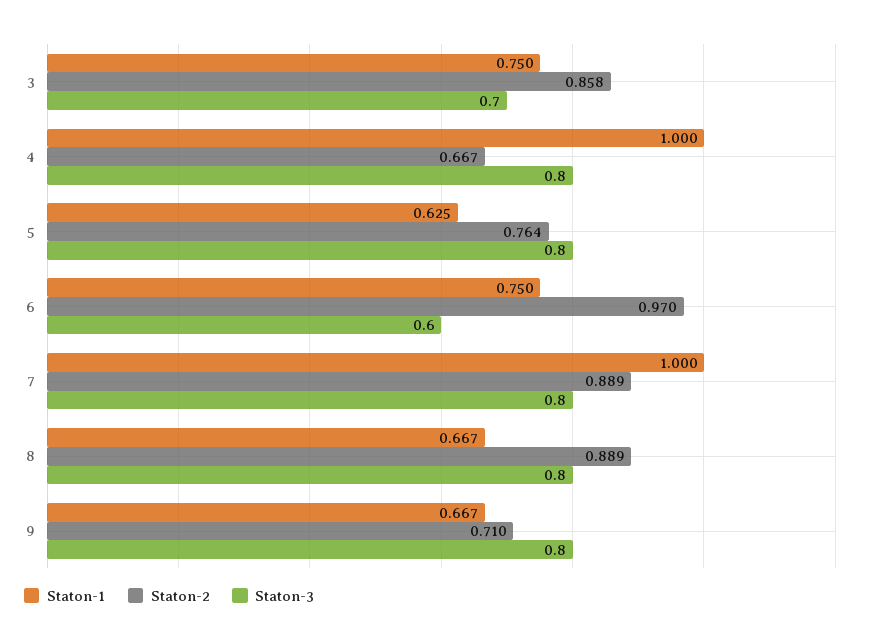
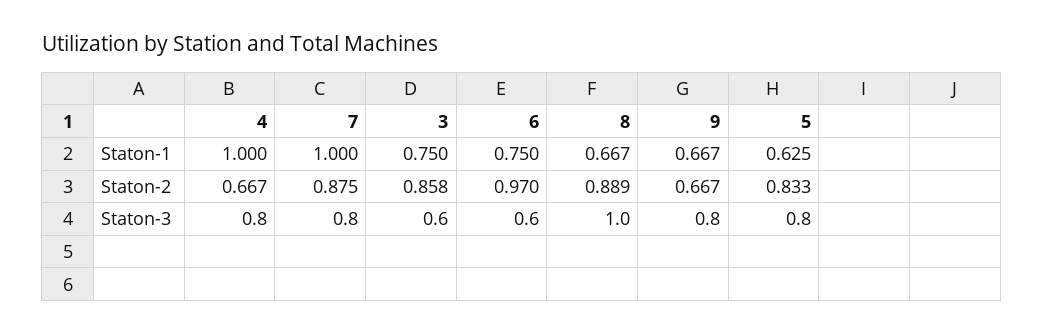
Staton-3, 3: 0.7 -> 0.6
Staton-2, 5: 0.764 -> 0.833
Staton-2, 7: 0.889 -> 0.875
Staton-3, 8: 0.8 -> 1
Staton-2, 9: 0.71 -> 0.667

